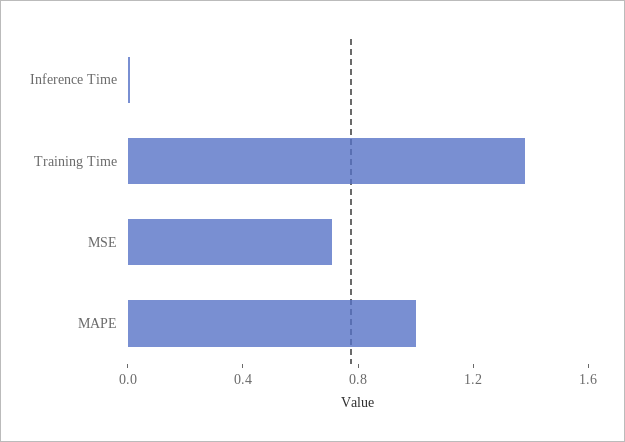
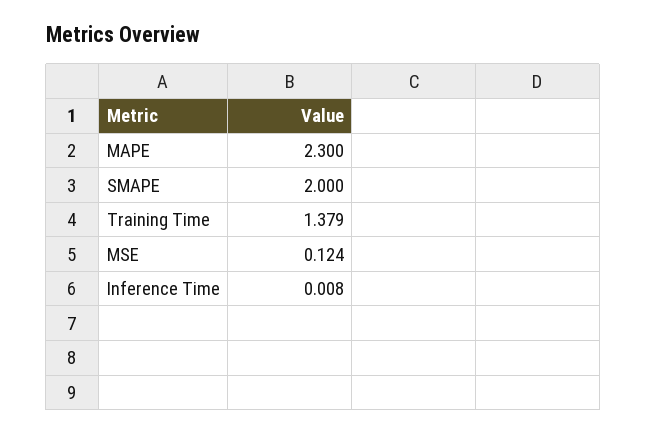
MSE: 0.7 -> 0.124
MAPE: 1 -> 2.3
SMAPE: none -> 2

